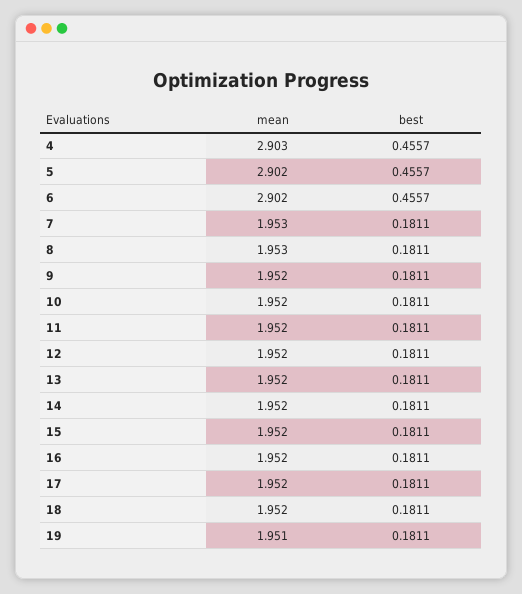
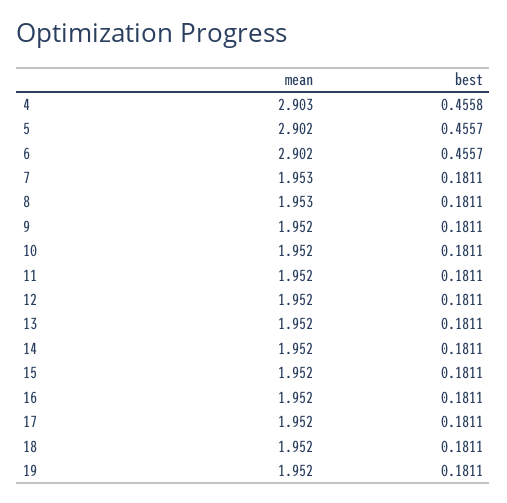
best, 4: 0.4557 -> 0.4558
mean, 19: 1.951 -> 1.952

